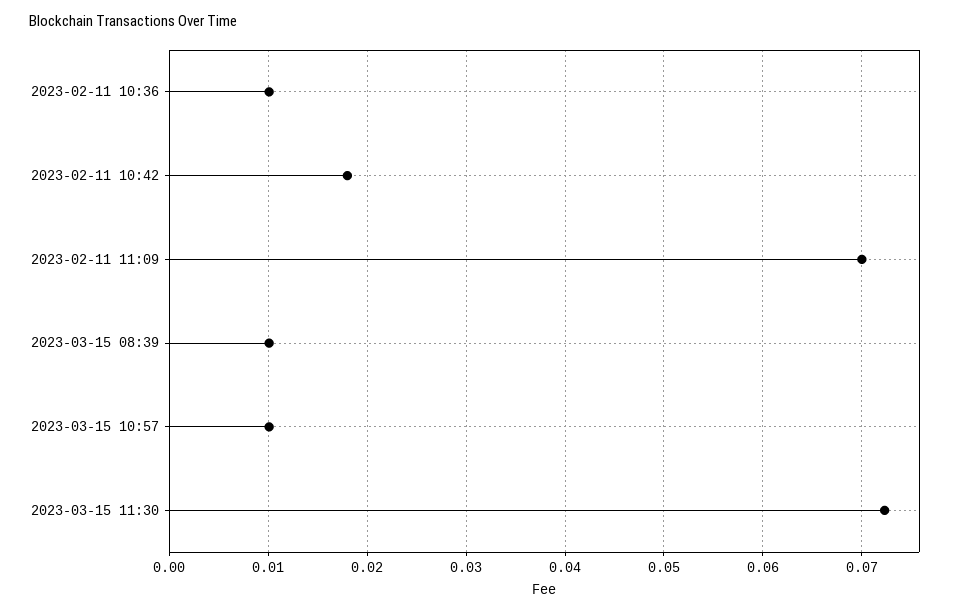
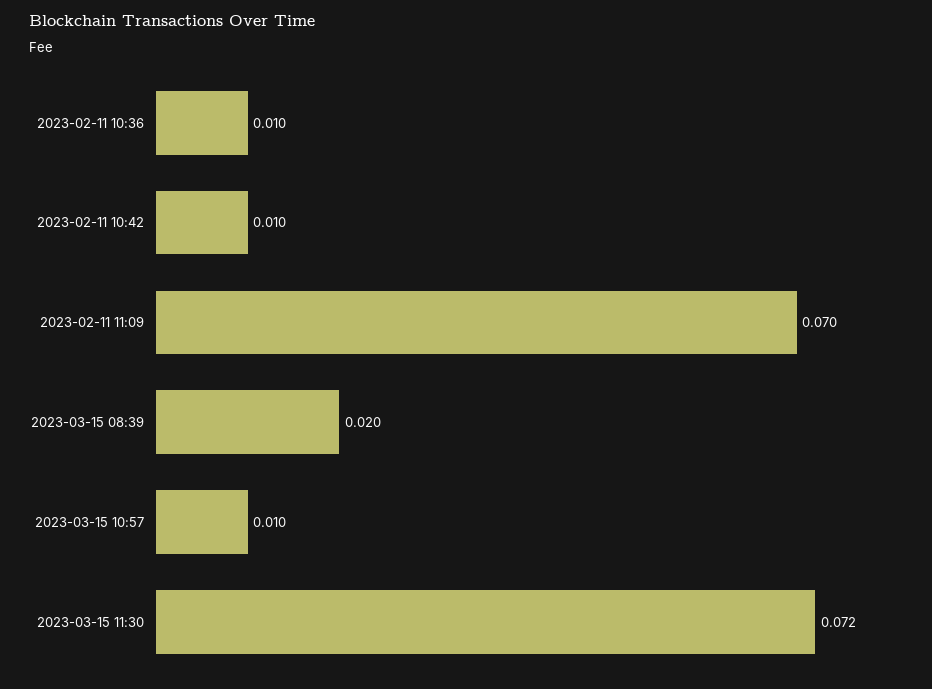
2023-02-11 10:42: 0.018 -> 0.01
2023-03-15 08:39: 0.01 -> 0.02

